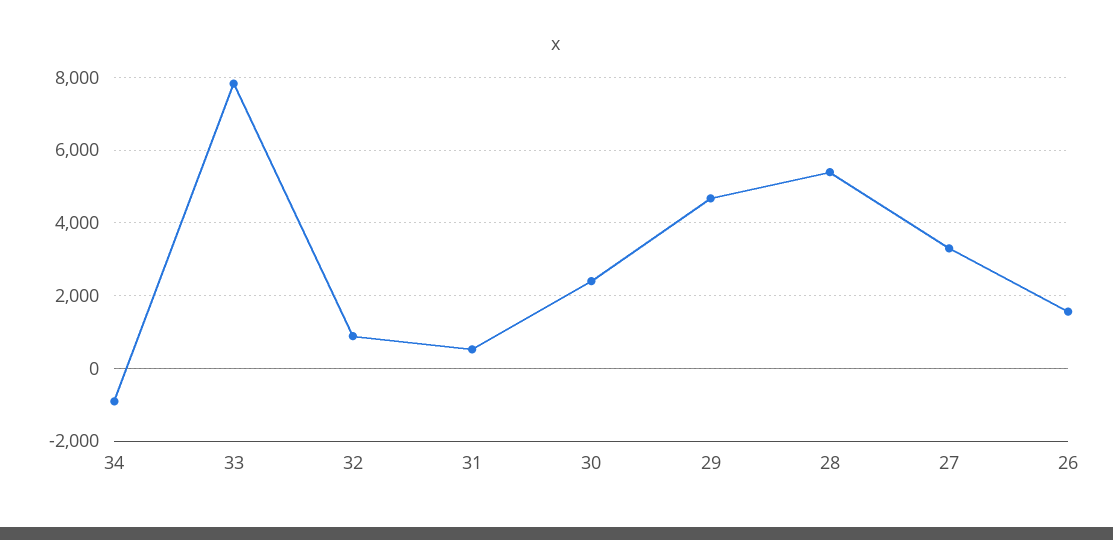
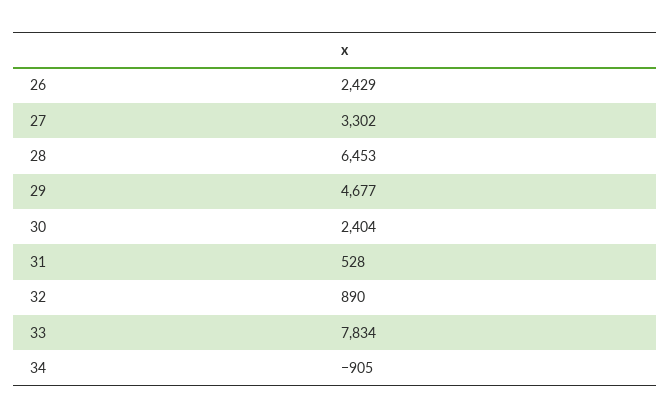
28: 5400 -> 6453
26: 1600 -> 2429

